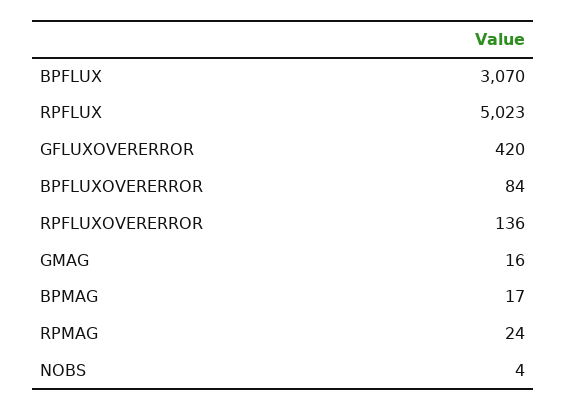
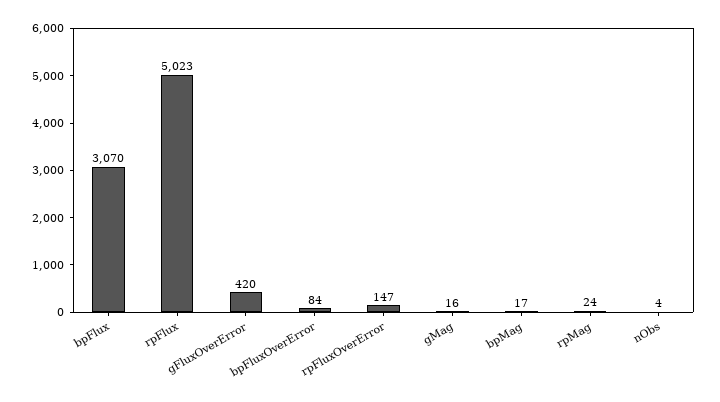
RPFLUXOVERERROR: 136 -> 147

